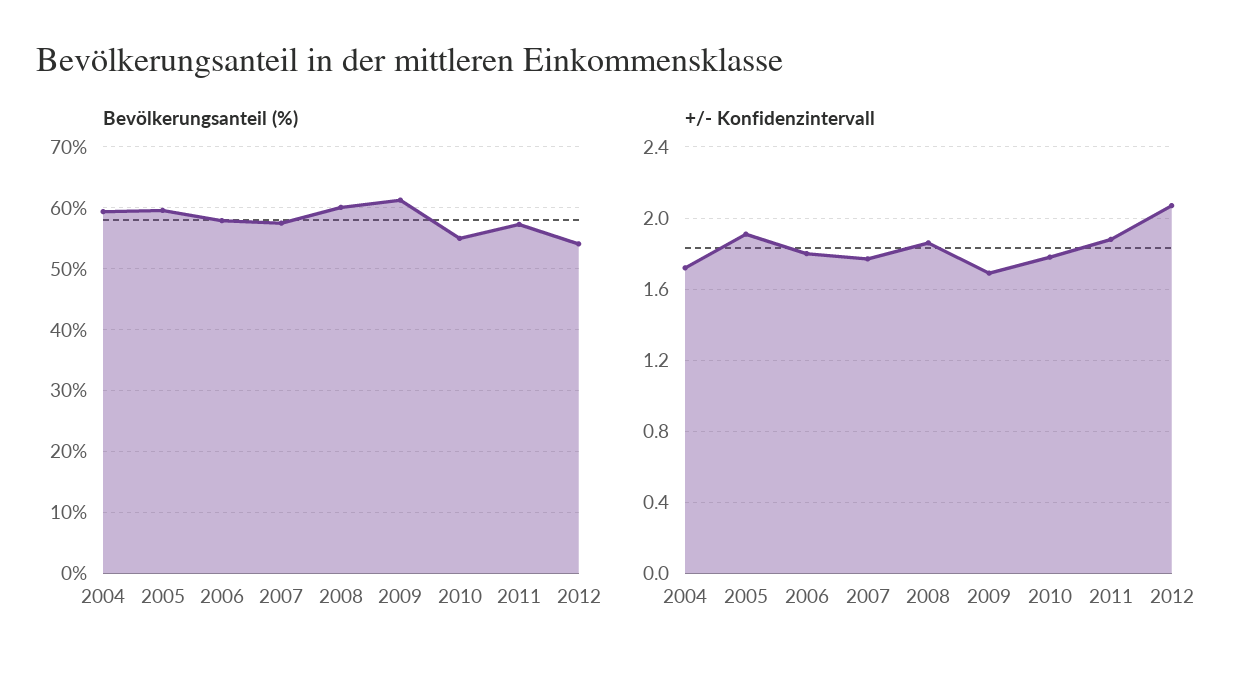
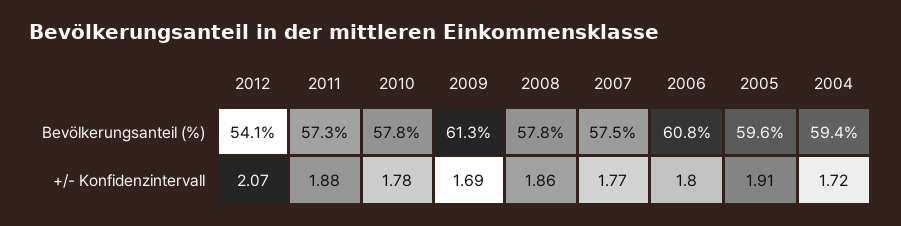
Bevölkerungsanteil (%), 2006: 58 -> 60.8
Bevölkerungsanteil (%), 2008: 60 -> 57.8
Bevölkerungsanteil (%), 2010: 55 -> 57.8

